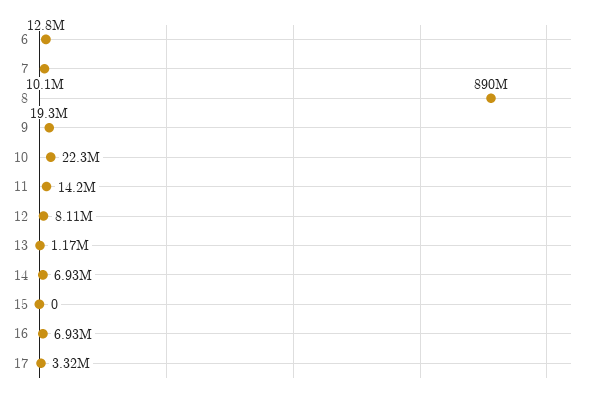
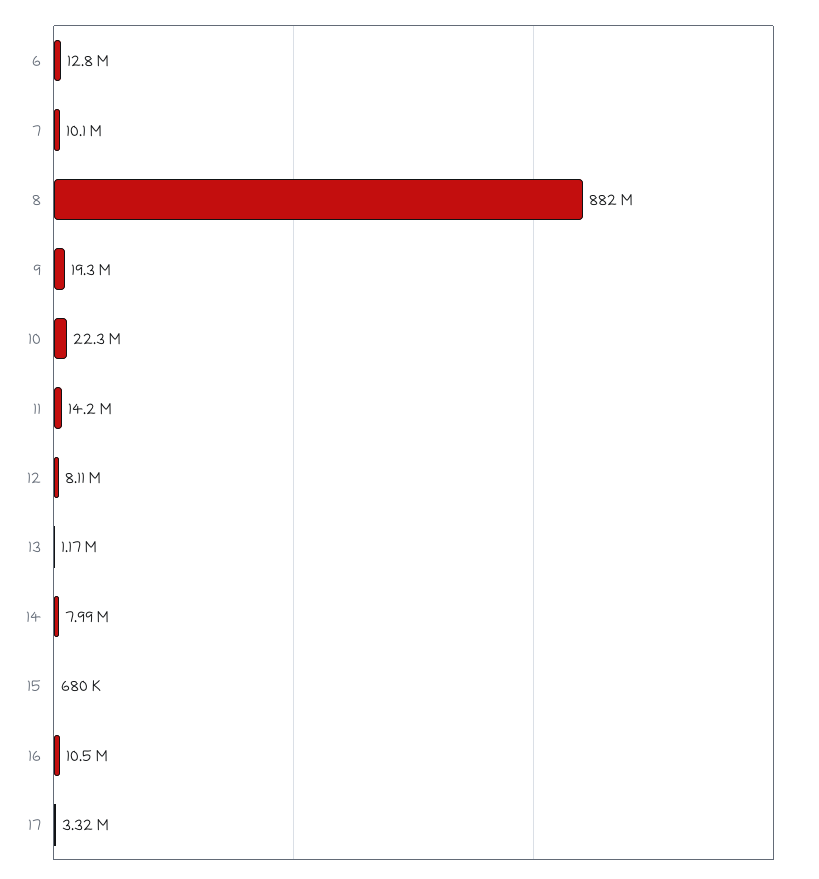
8: 890000000 -> 882000000
14: 6930000 -> 7990000
15: 0 -> 680000
16: 6930000 -> 10500000

